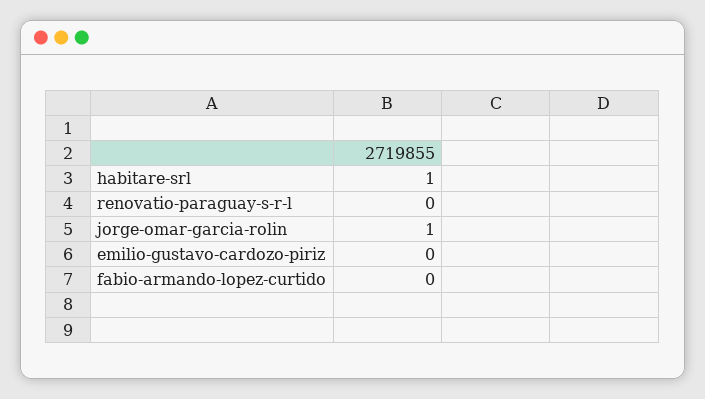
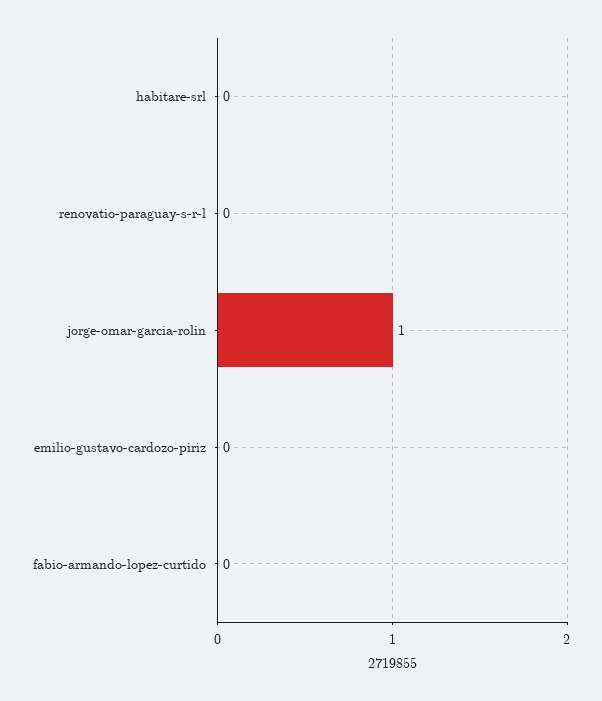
habitare-srl: 1 -> 0

